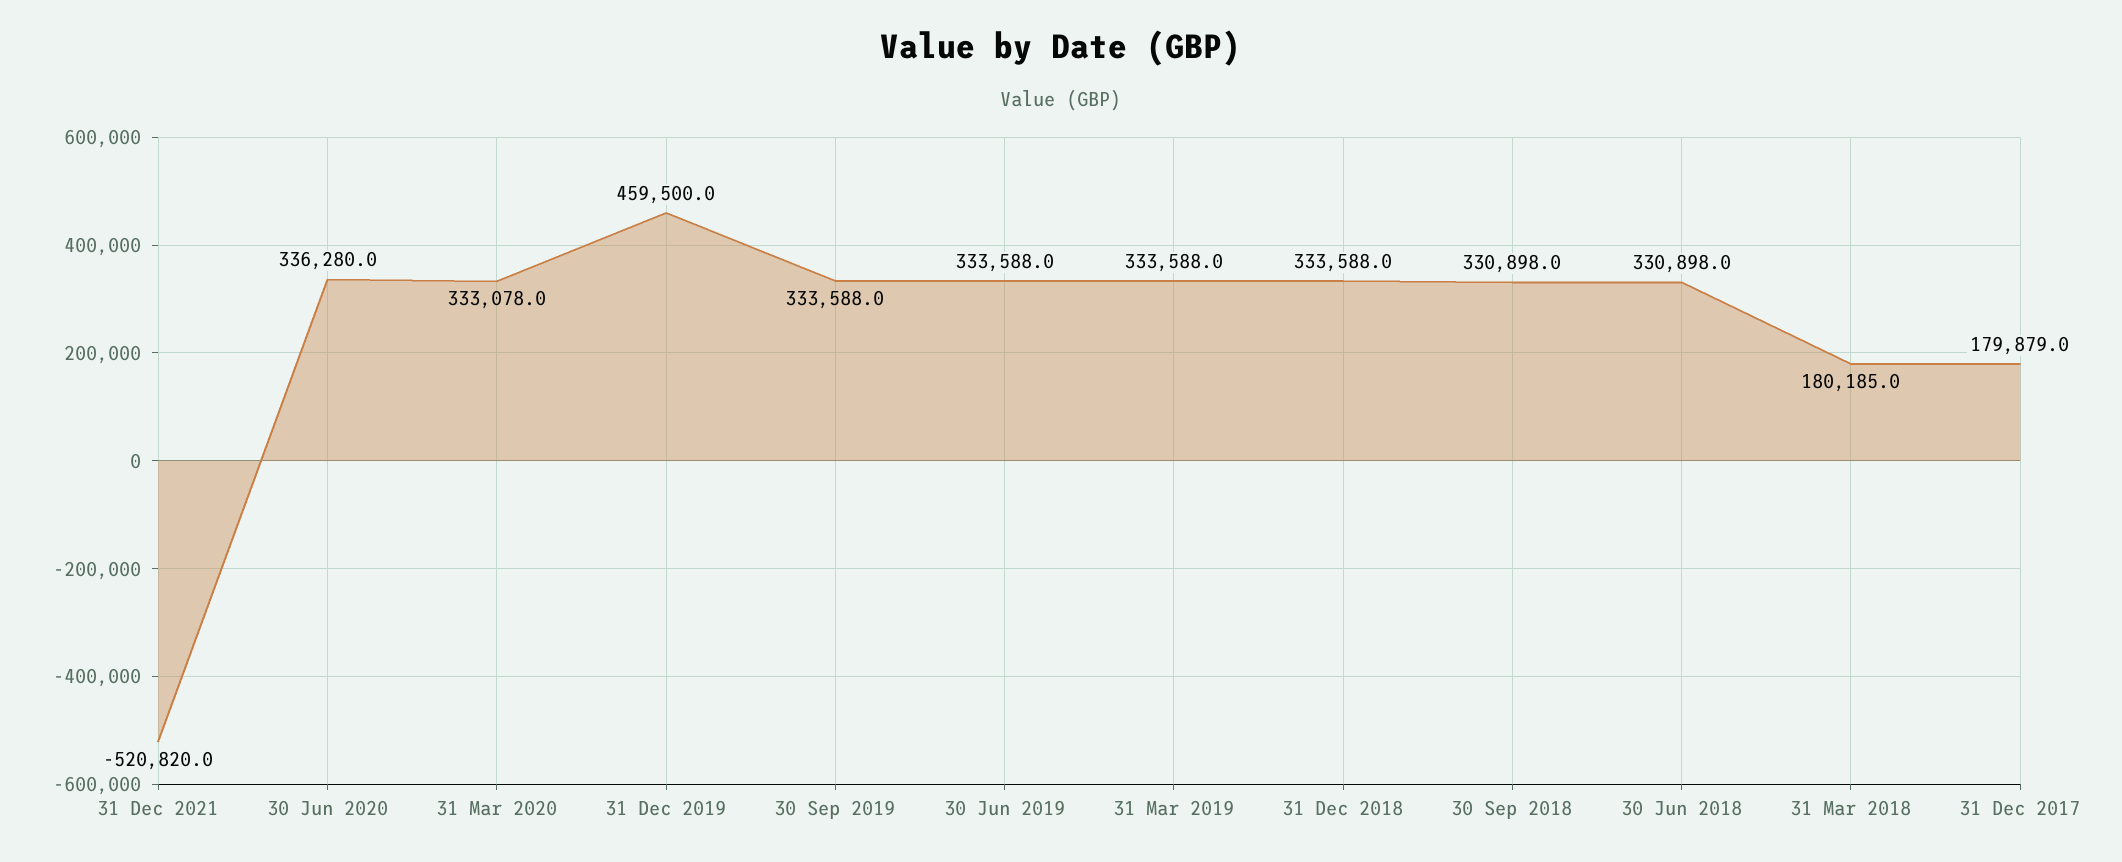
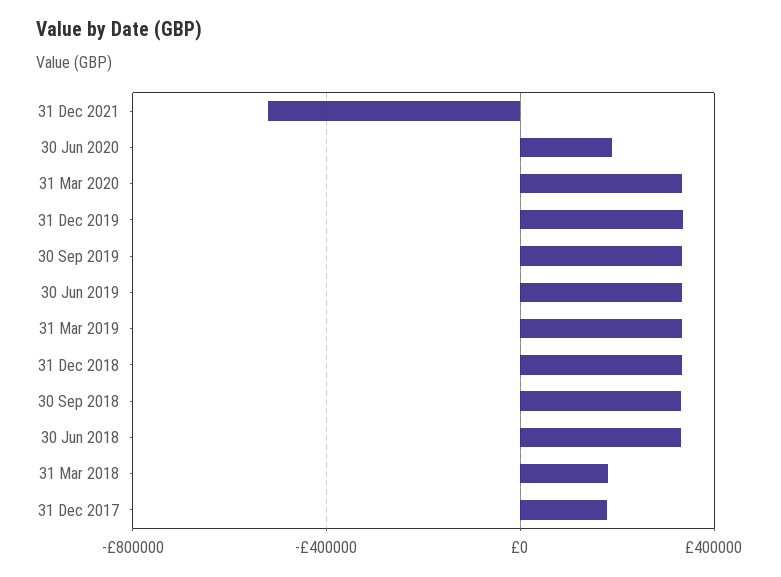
30 Jun 2020: 336280 -> 200000
31 Dec 2019: 459500 -> 350000

